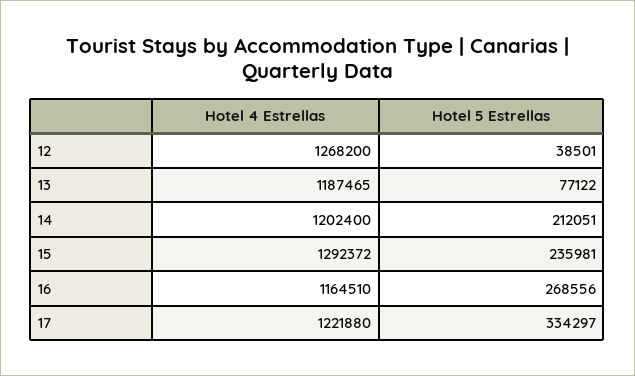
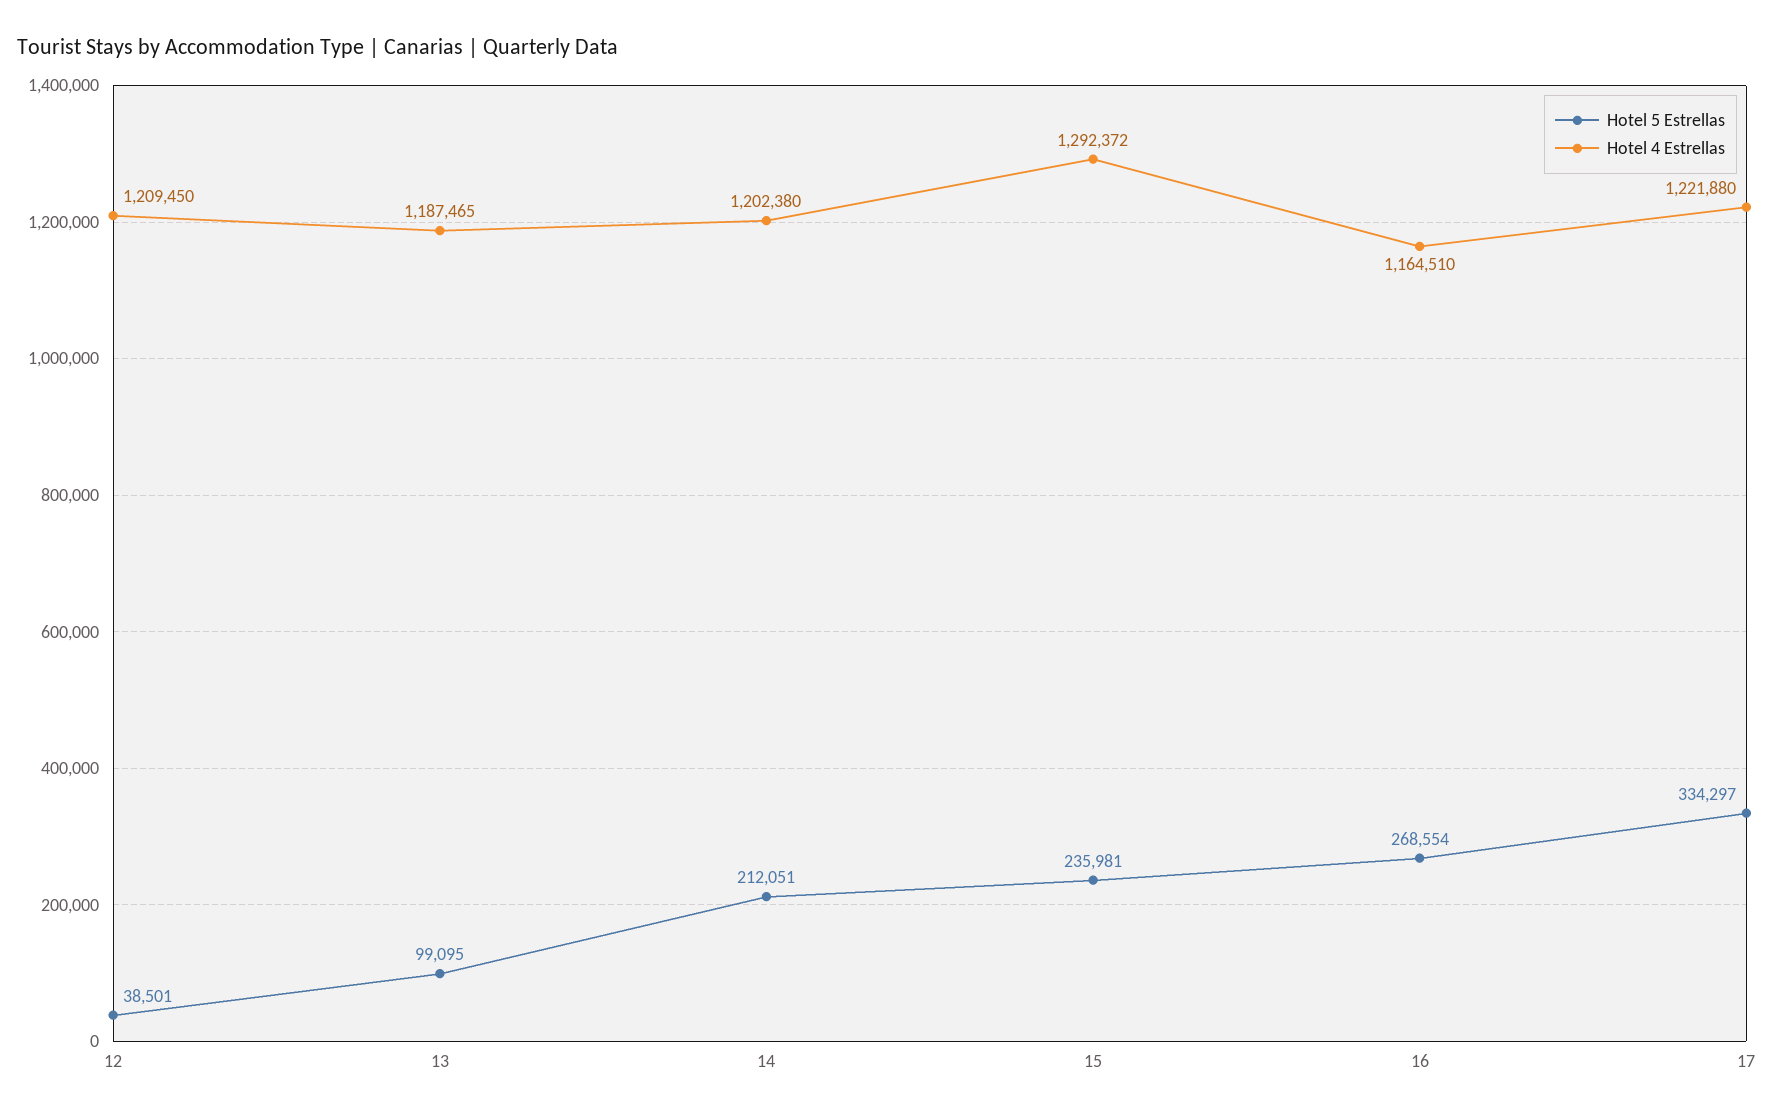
Hotel 4 Estrellas, 12: 1268200 -> 1209450
Hotel 5 Estrellas, 13: 77122 -> 99095
Hotel 4 Estrellas, 14: 1202400 -> 1202380
Hotel 5 Estrellas, 16: 268556 -> 268554

